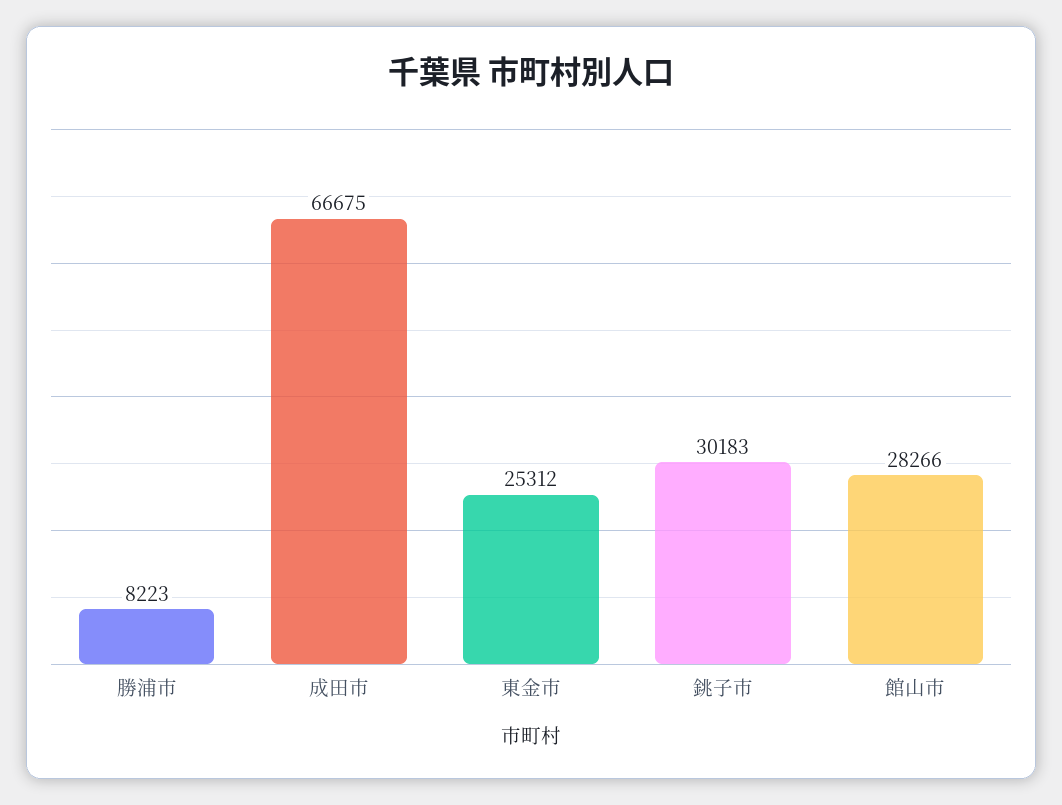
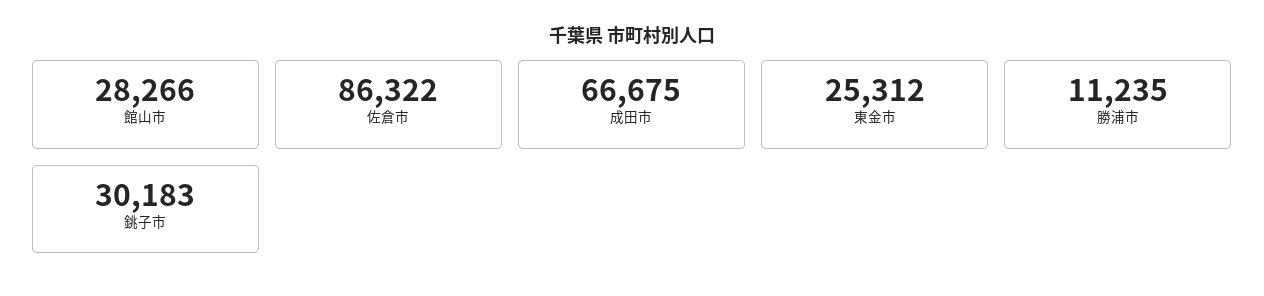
勝浦市: 8223 -> 11235
佐倉市: none -> 86322

